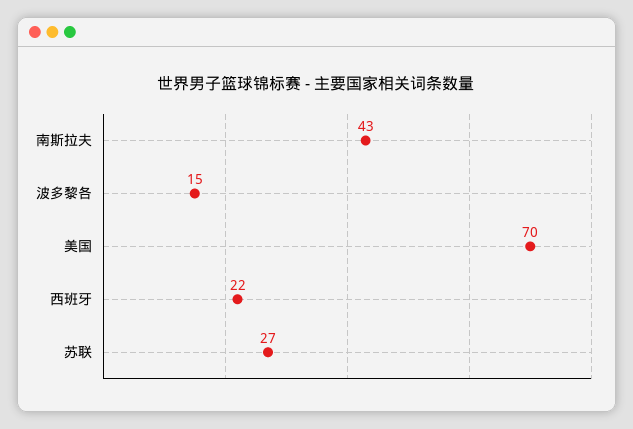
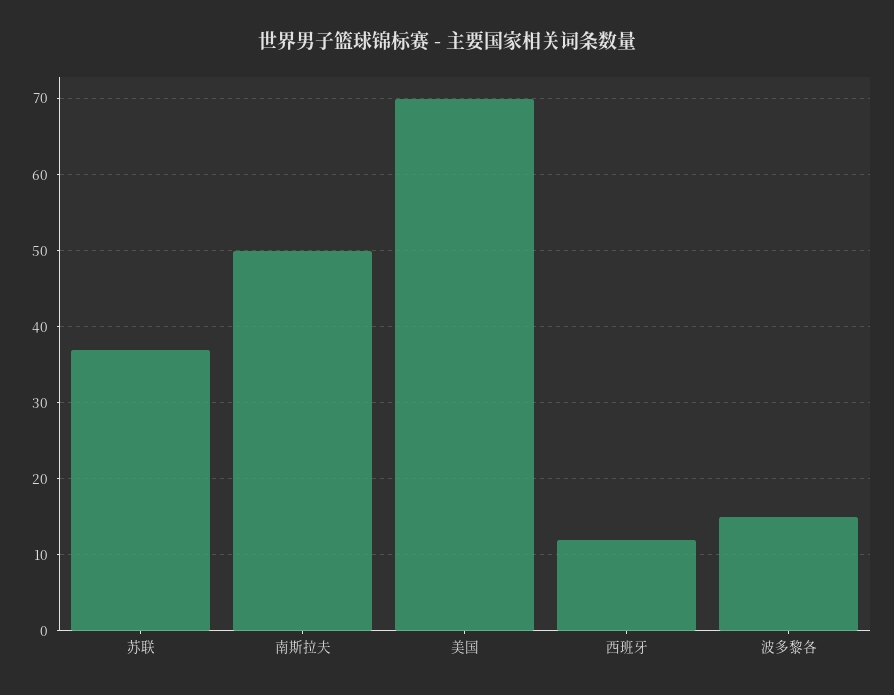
南斯拉夫: 43 -> 50
西班牙: 22 -> 12
苏联: 27 -> 37

